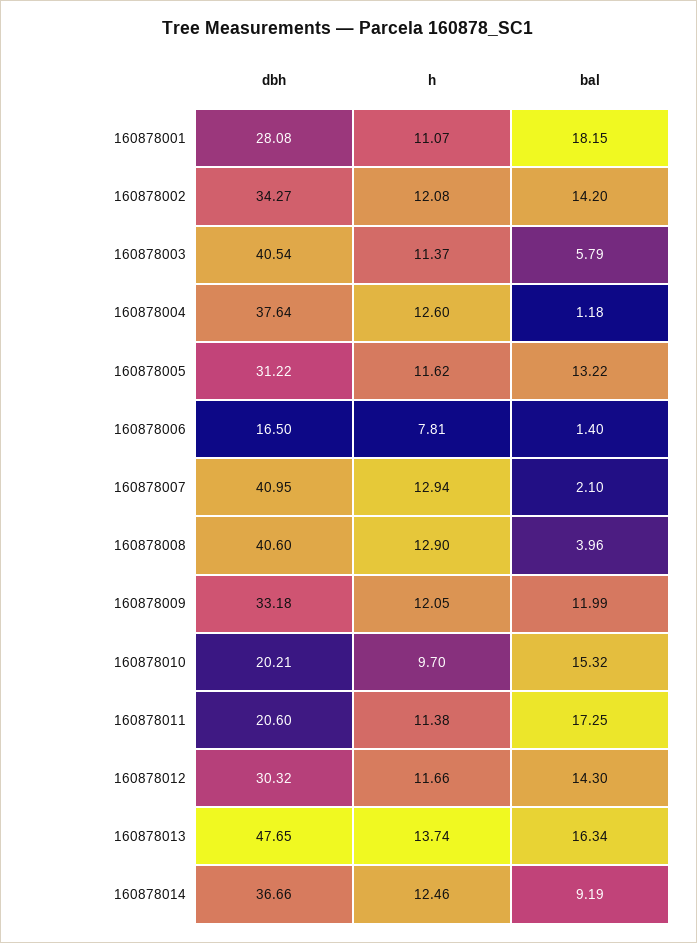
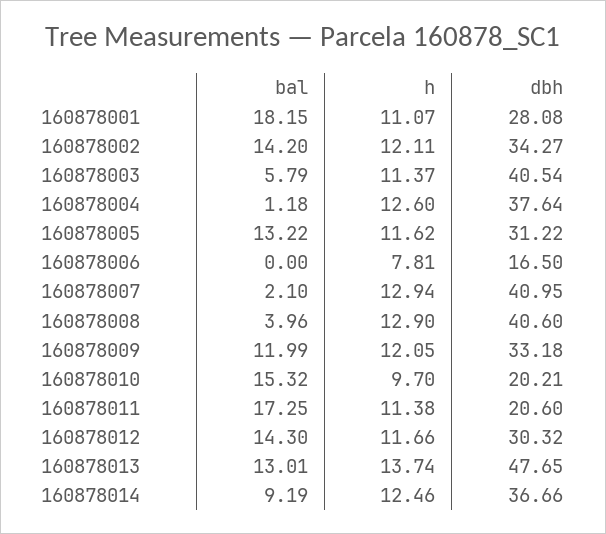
h, 160878002: 12.08 -> 12.11
bal, 160878006: 1.4 -> 0
bal, 160878013: 16.34 -> 13.01

